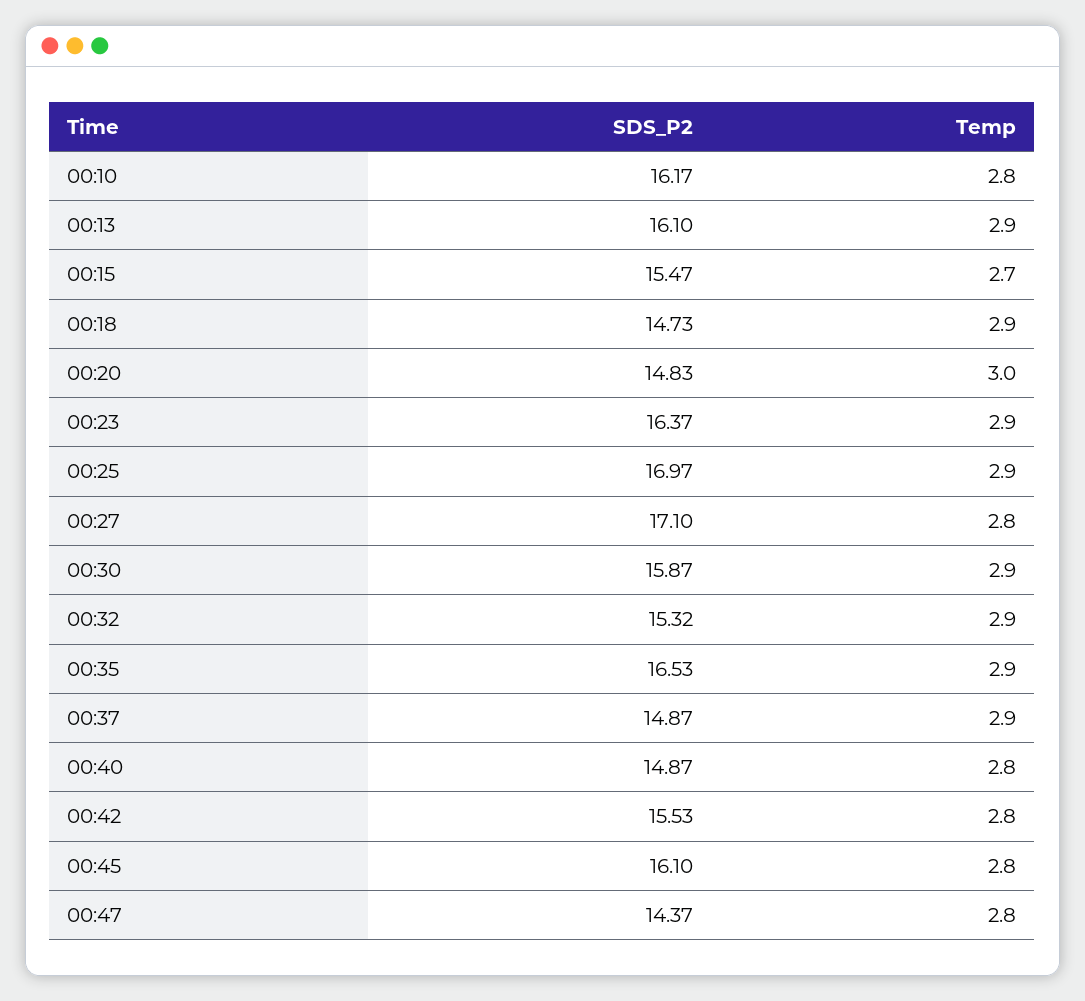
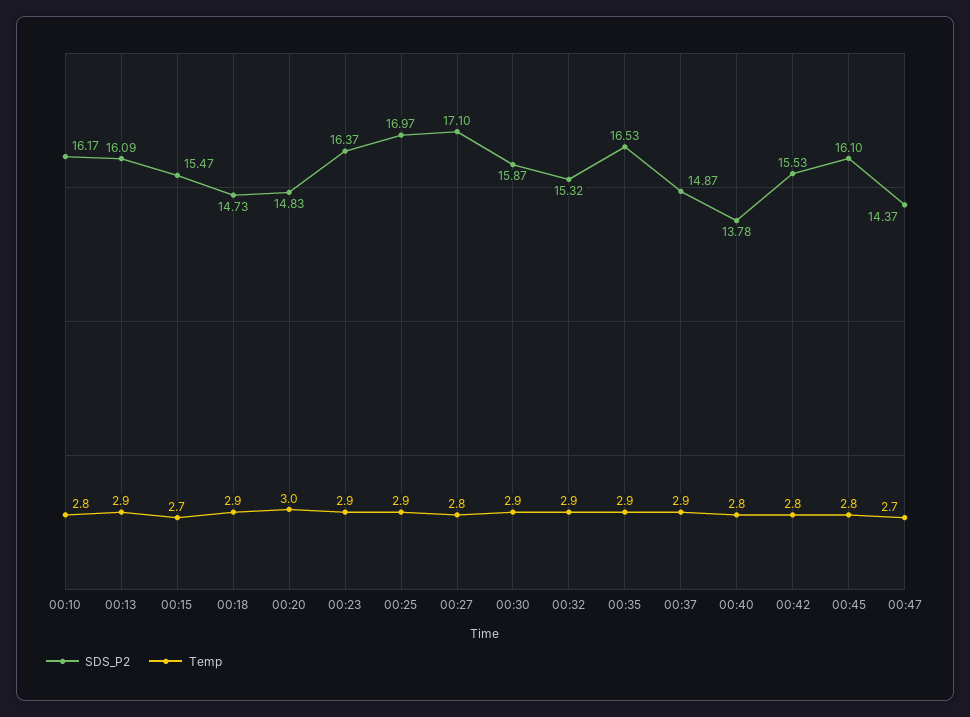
SDS_P2, 00:13: 16.1 -> 16.09
SDS_P2, 00:40: 14.87 -> 13.78
Temp, 00:47: 2.8 -> 2.7

